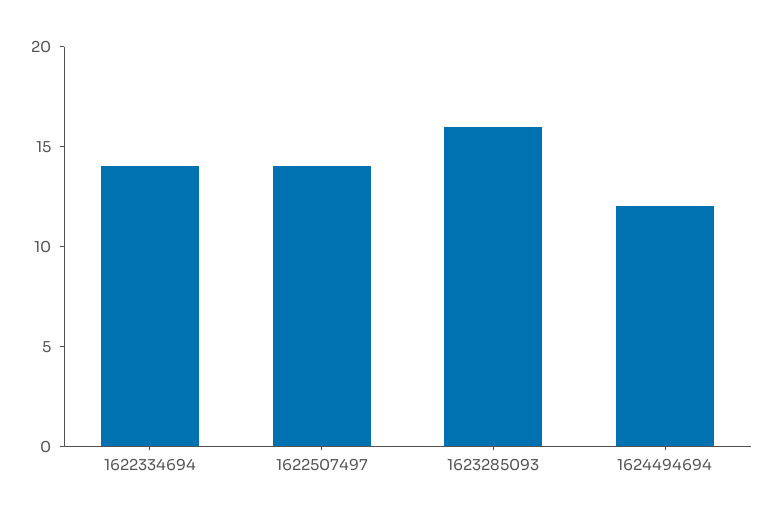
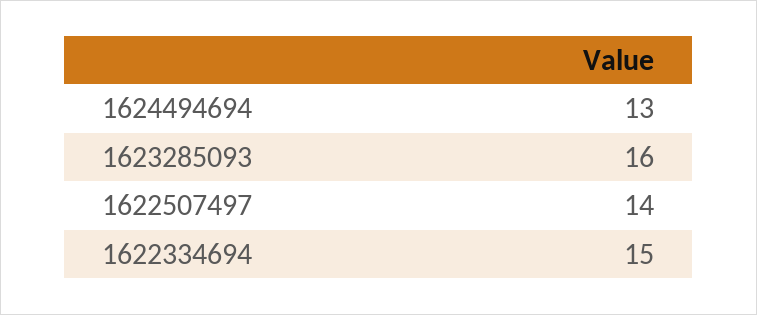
1622334694: 14 -> 15
1624494694: 12 -> 13

